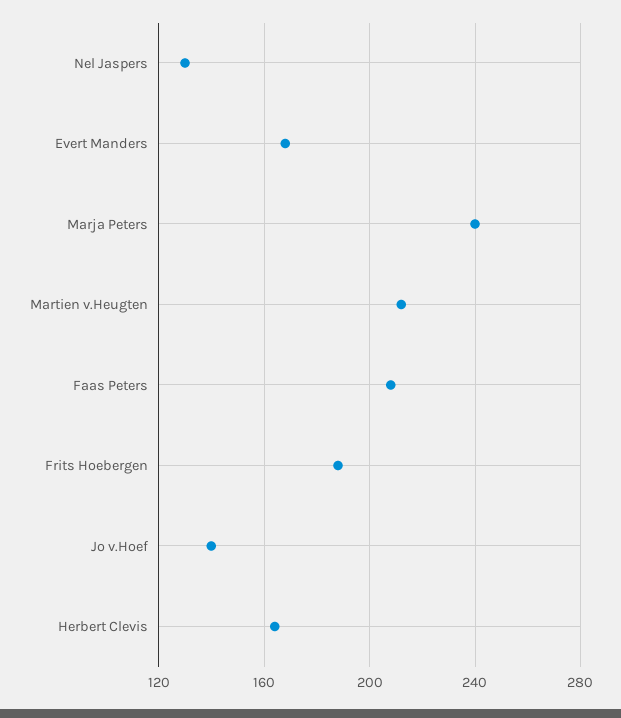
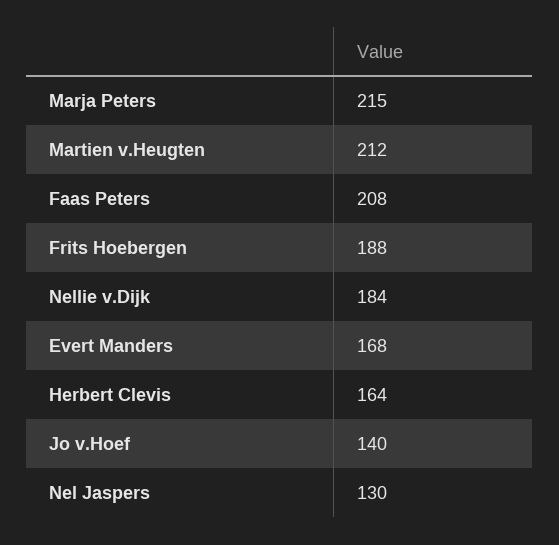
Marja Peters: 240 -> 215
Nellie v.Dijk: none -> 184

